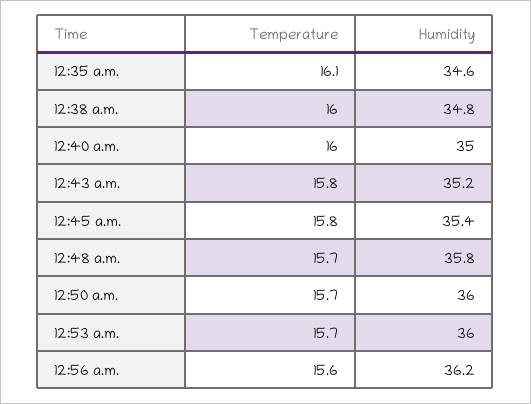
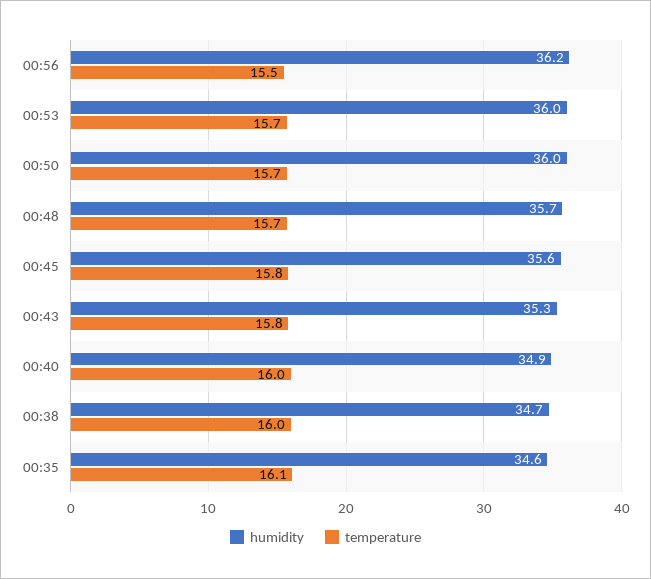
Humidity, 12:38 a.m.: 34.8 -> 34.7
Humidity, 12:40 a.m.: 35 -> 34.9
Humidity, 12:43 a.m.: 35.2 -> 35.3
Humidity, 12:45 a.m.: 35.4 -> 35.6
Humidity, 12:48 a.m.: 35.8 -> 35.7
Temperature, 12:56 a.m.: 15.6 -> 15.5

